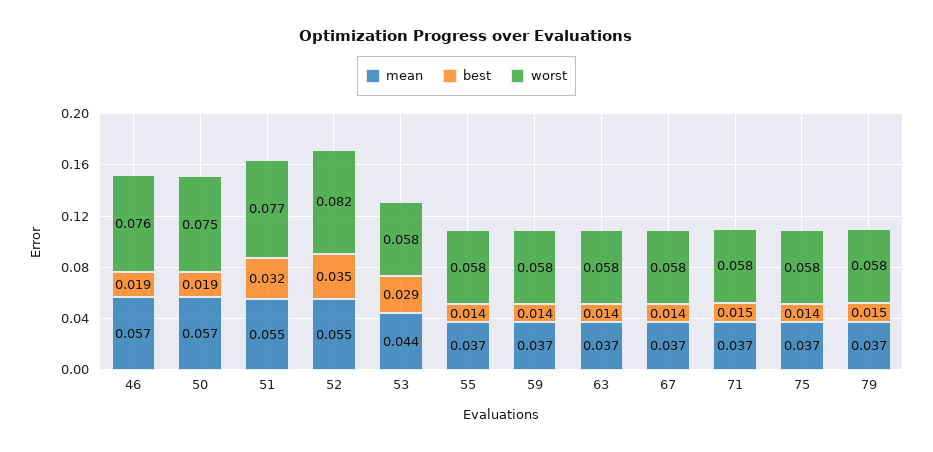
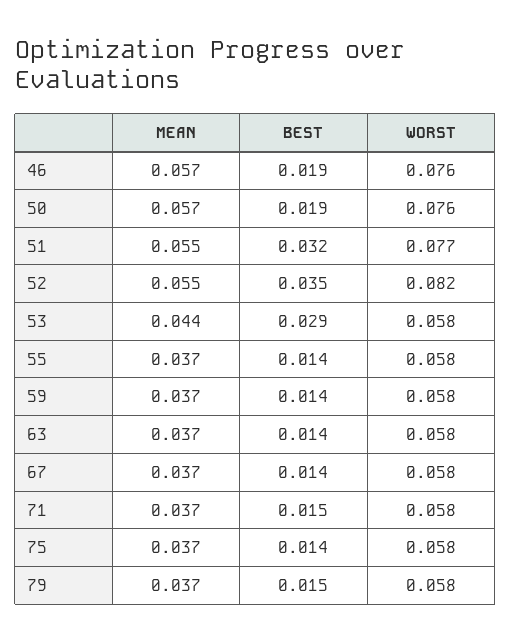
worst, 50: 0.075 -> 0.076

